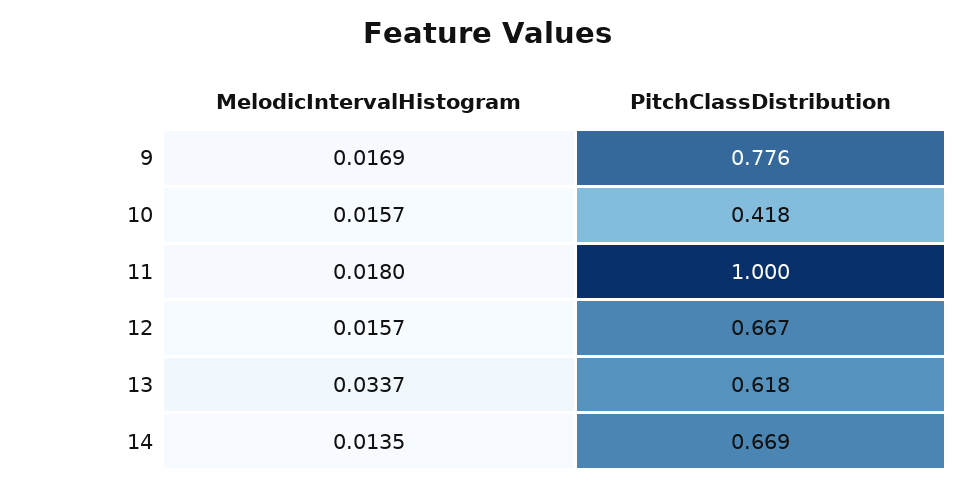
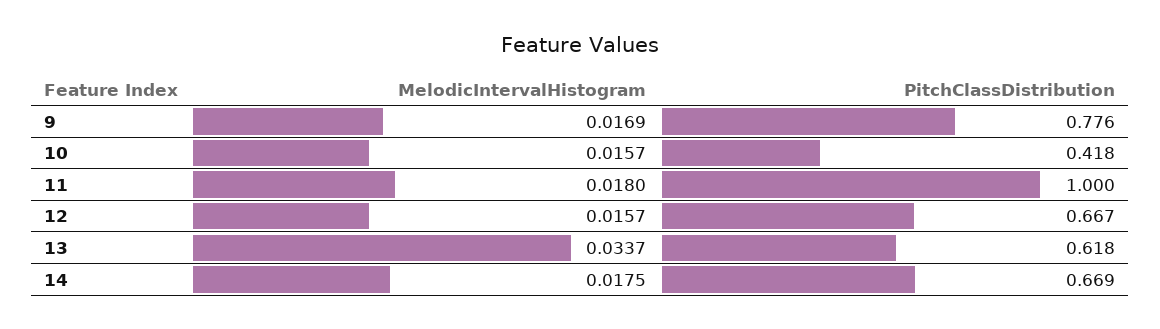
MelodicIntervalHistogram, 14: 0.0135 -> 0.0175

